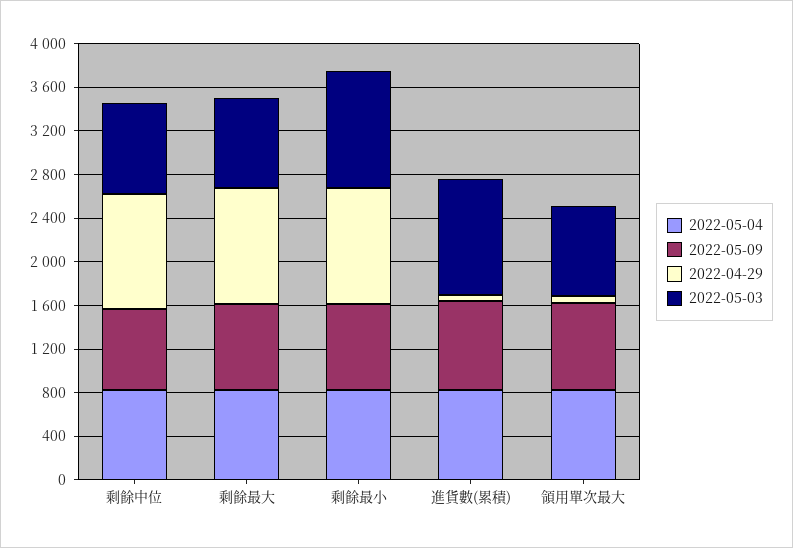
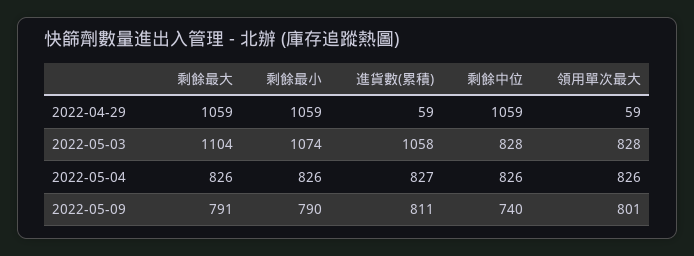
2022-05-03, 剩餘最大: 800 -> 1104

